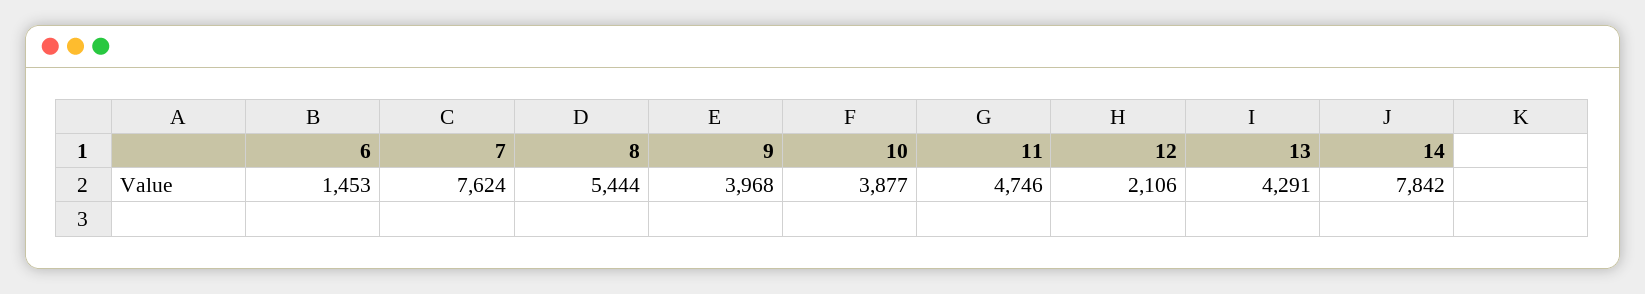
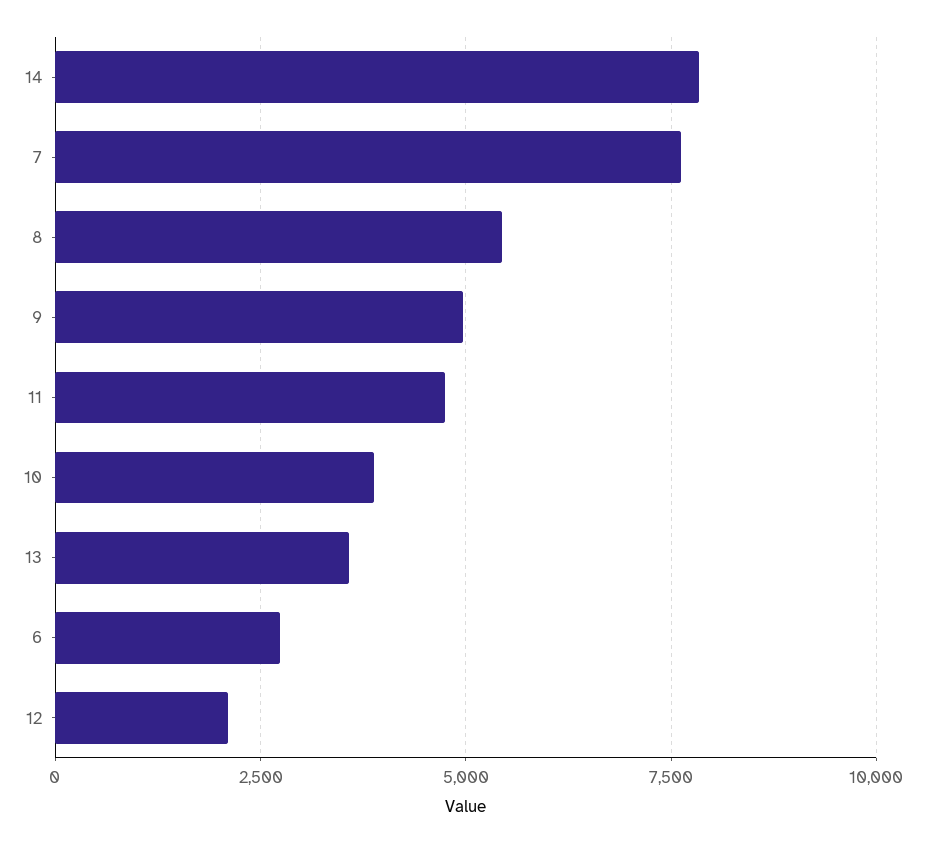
6: 1453 -> 2750
9: 3968 -> 5000
13: 4291 -> 3500

